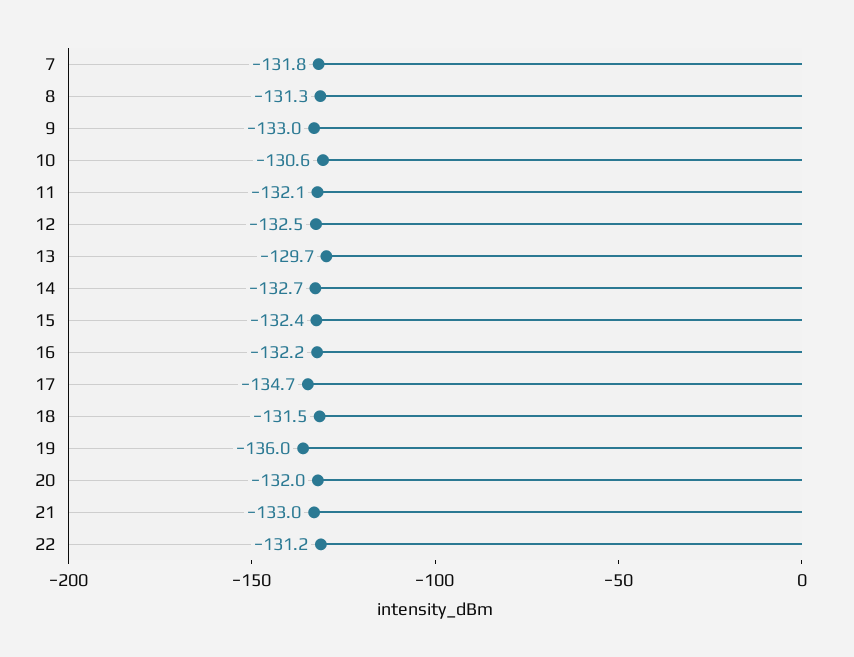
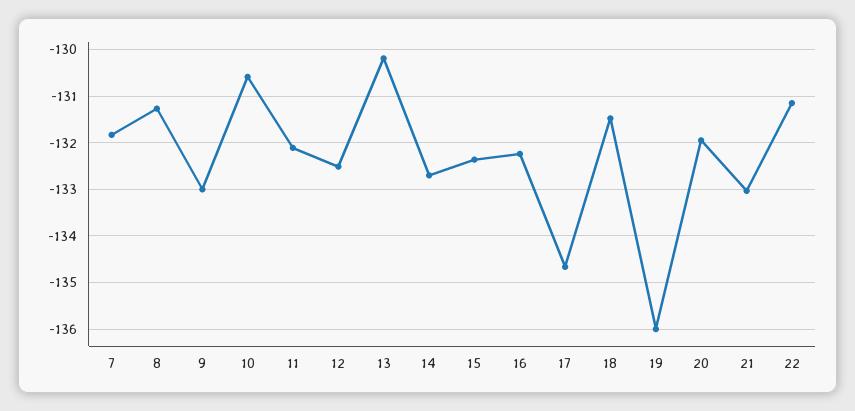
13: -129.7 -> -130.2

